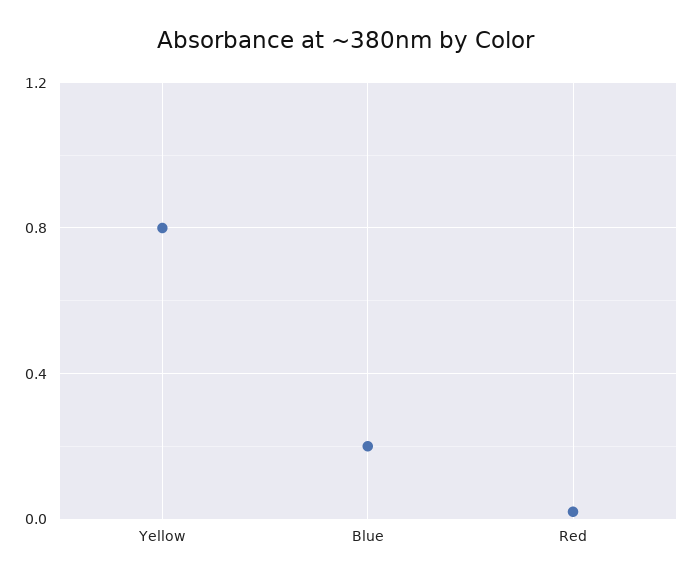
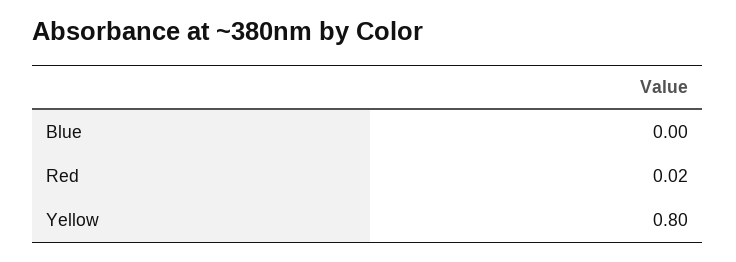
Blue: 0.2 -> 0

